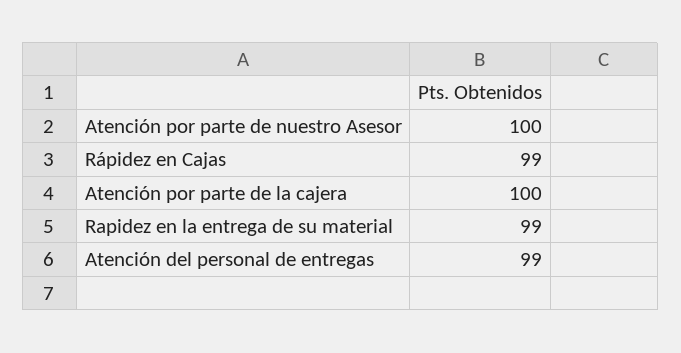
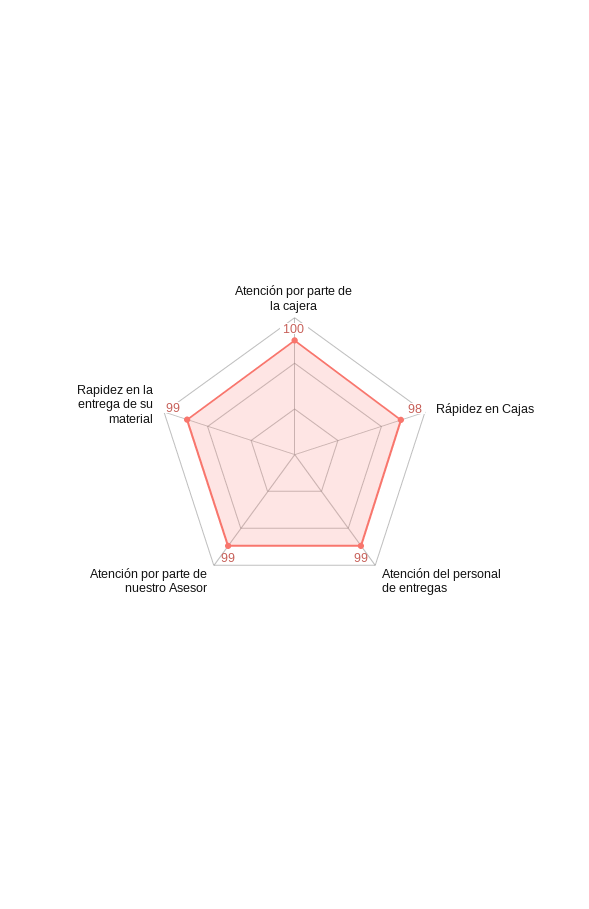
Atención por parte de nuestro Asesor: 100 -> 99
Rápidez en Cajas: 99 -> 98

